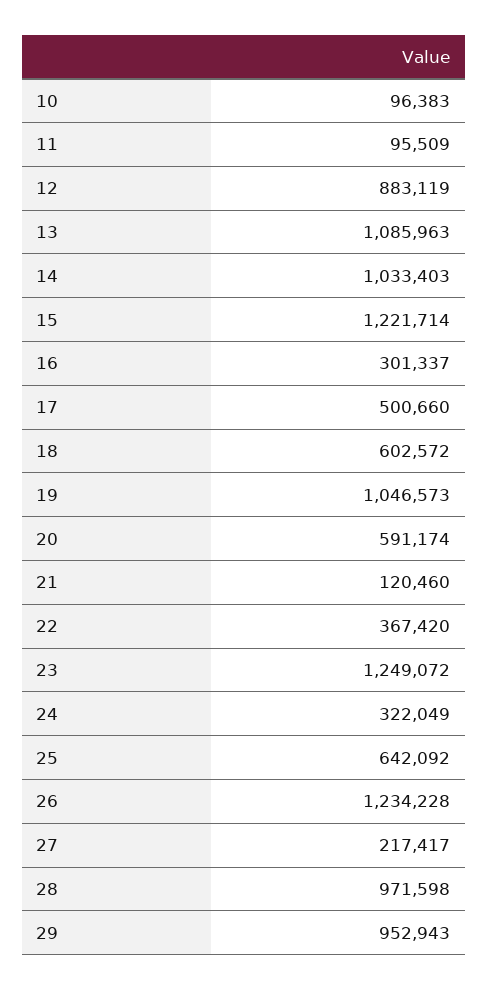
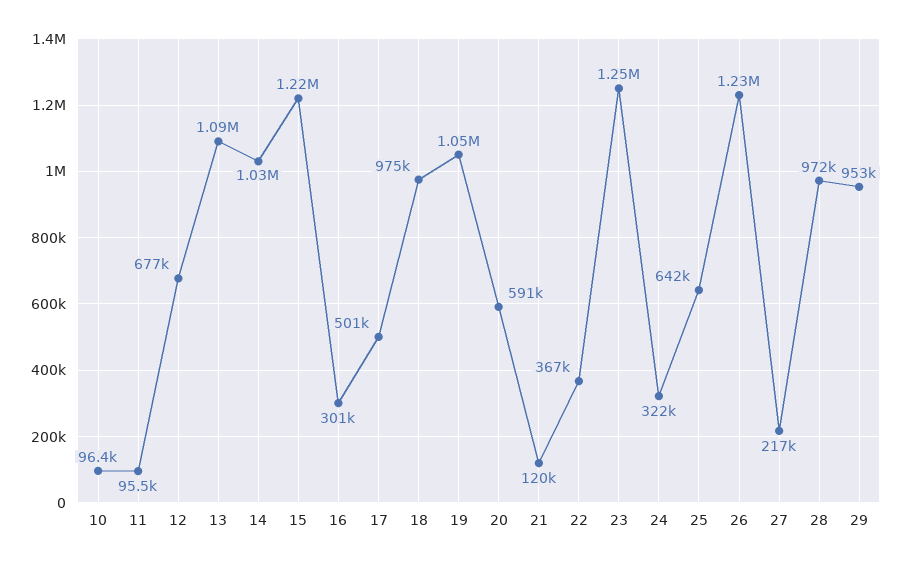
12: 883119 -> 677000
18: 602572 -> 975000

